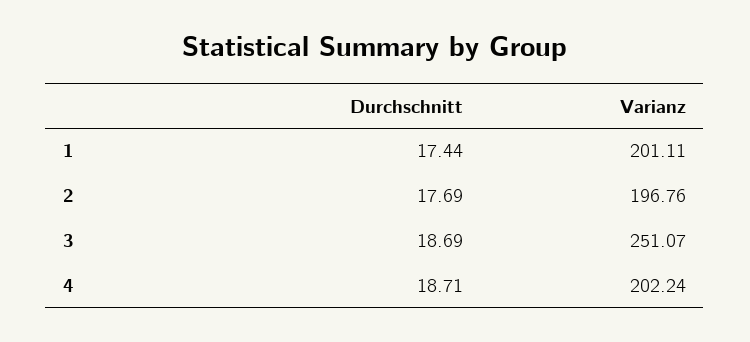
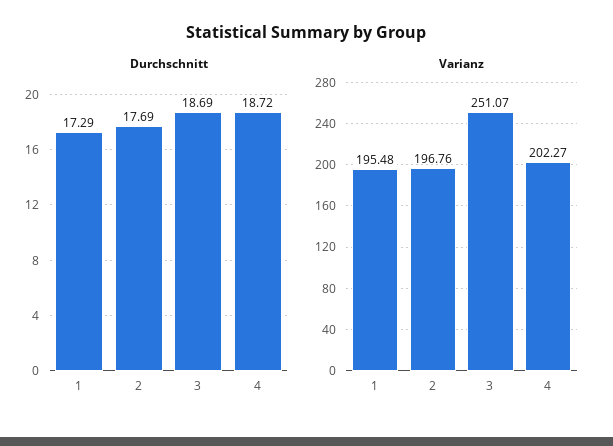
Durchschnitt, 1: 17.44 -> 17.29
Varianz, 1: 201.11 -> 195.48
Durchschnitt, 4: 18.71 -> 18.72
Varianz, 4: 202.24 -> 202.27

